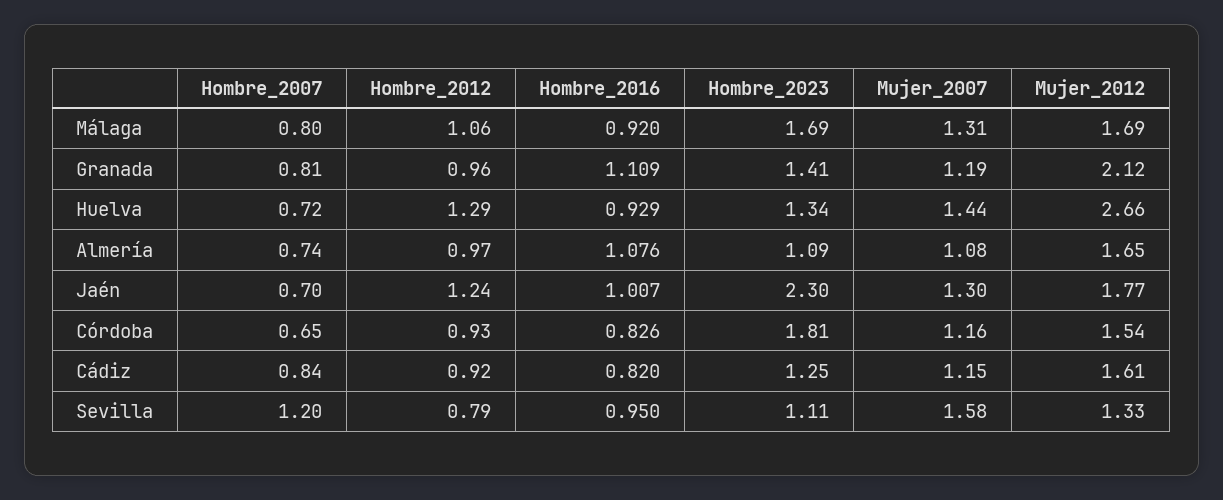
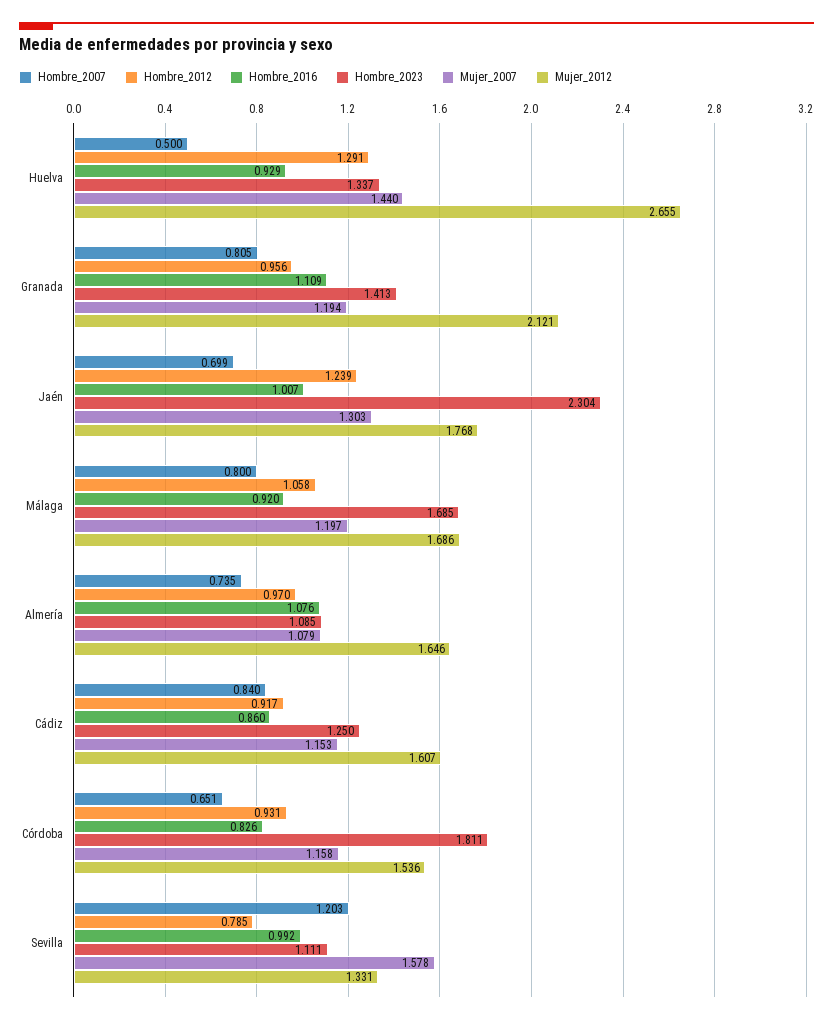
Mujer_2007, Málaga: 1.31 -> 1.197
Hombre_2007, Huelva: 0.72 -> 0.5
Hombre_2016, Cádiz: 0.82 -> 0.86
Hombre_2016, Sevilla: 0.95 -> 0.992

